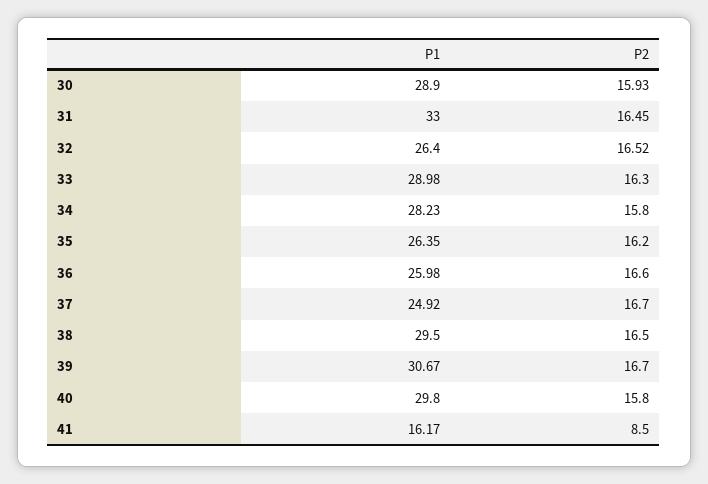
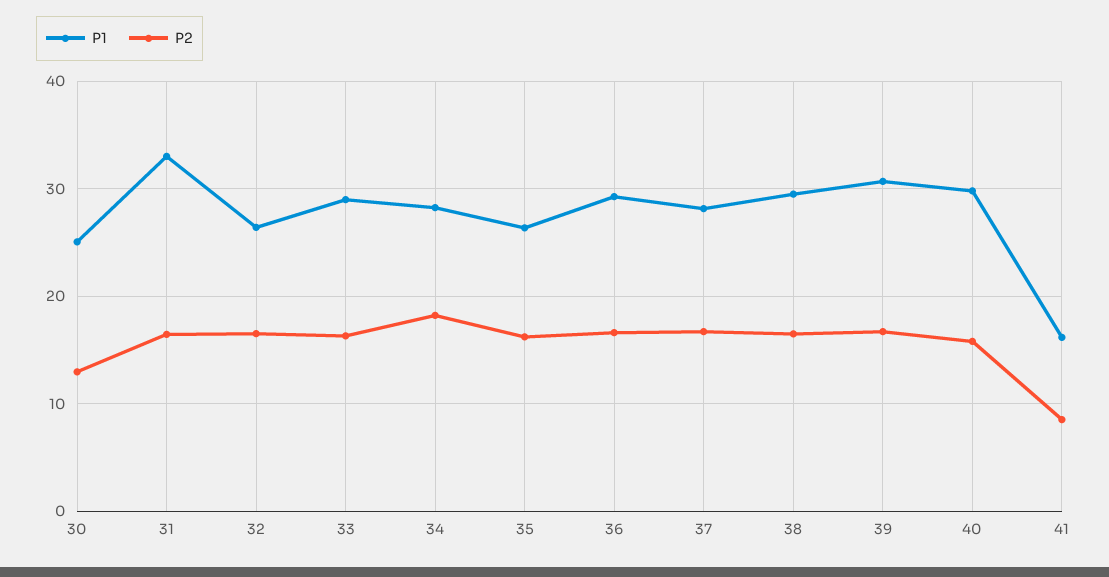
P1, 30: 28.9 -> 25
P2, 30: 15.93 -> 13
P2, 34: 15.8 -> 18
P1, 36: 25.98 -> 29
P1, 37: 24.92 -> 28

